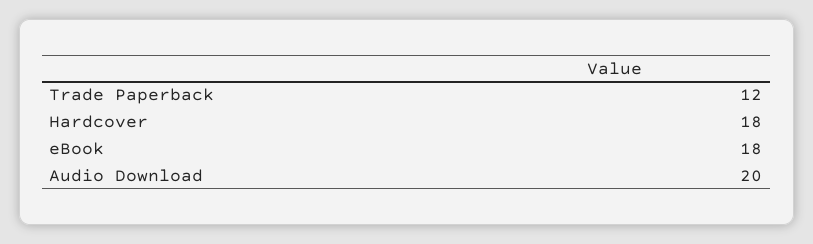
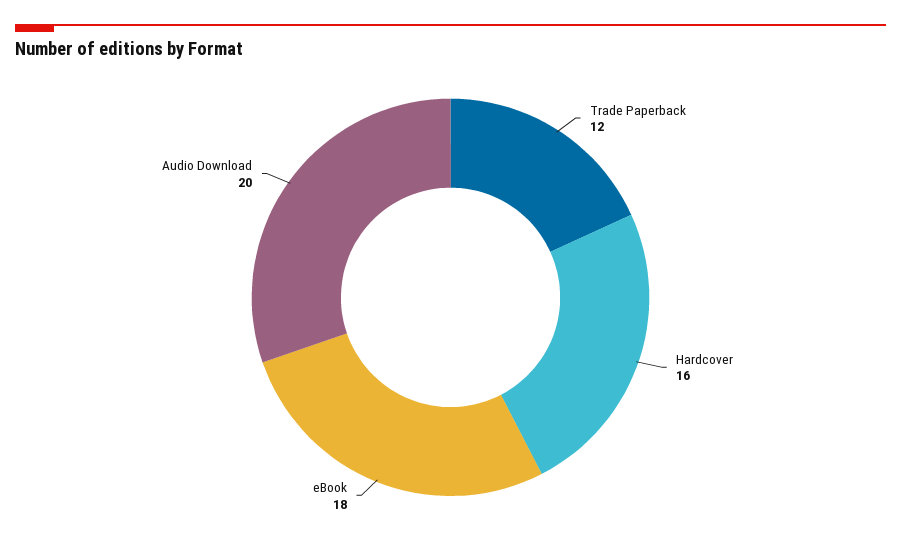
Hardcover: 18 -> 16

